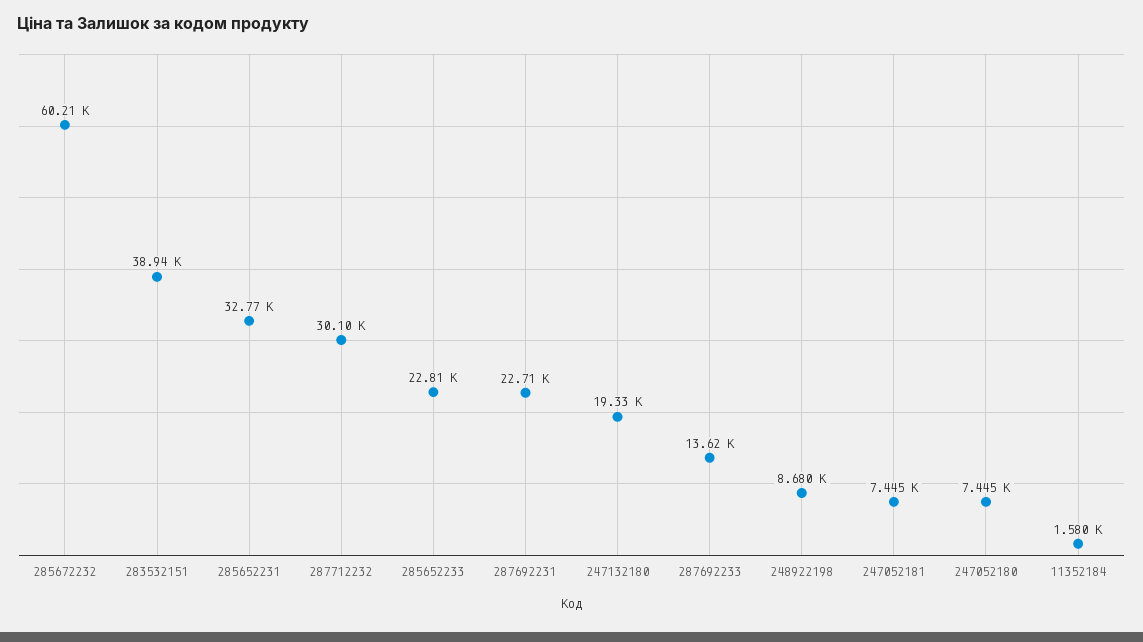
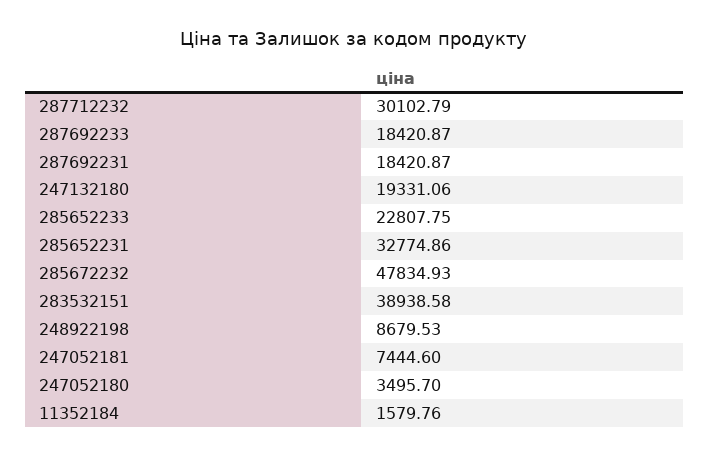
285672232: 60210 -> 47834.93
287692231: 22710 -> 18420.87
287692233: 13620 -> 18420.87
247052180: 7445 -> 3495.7

